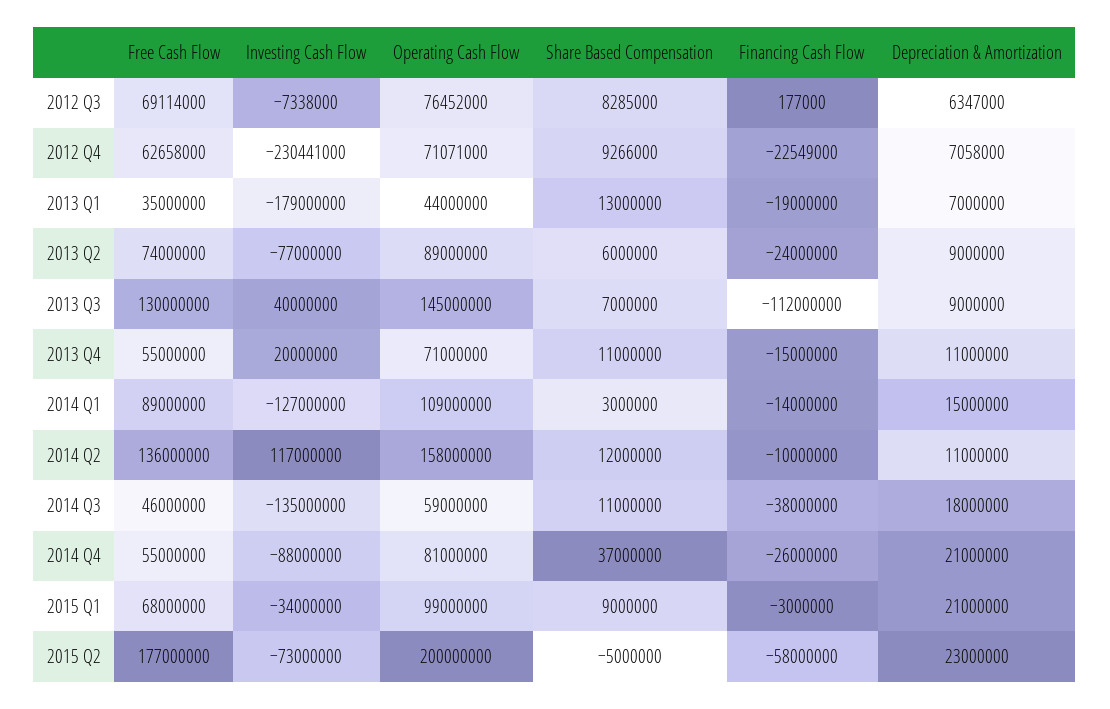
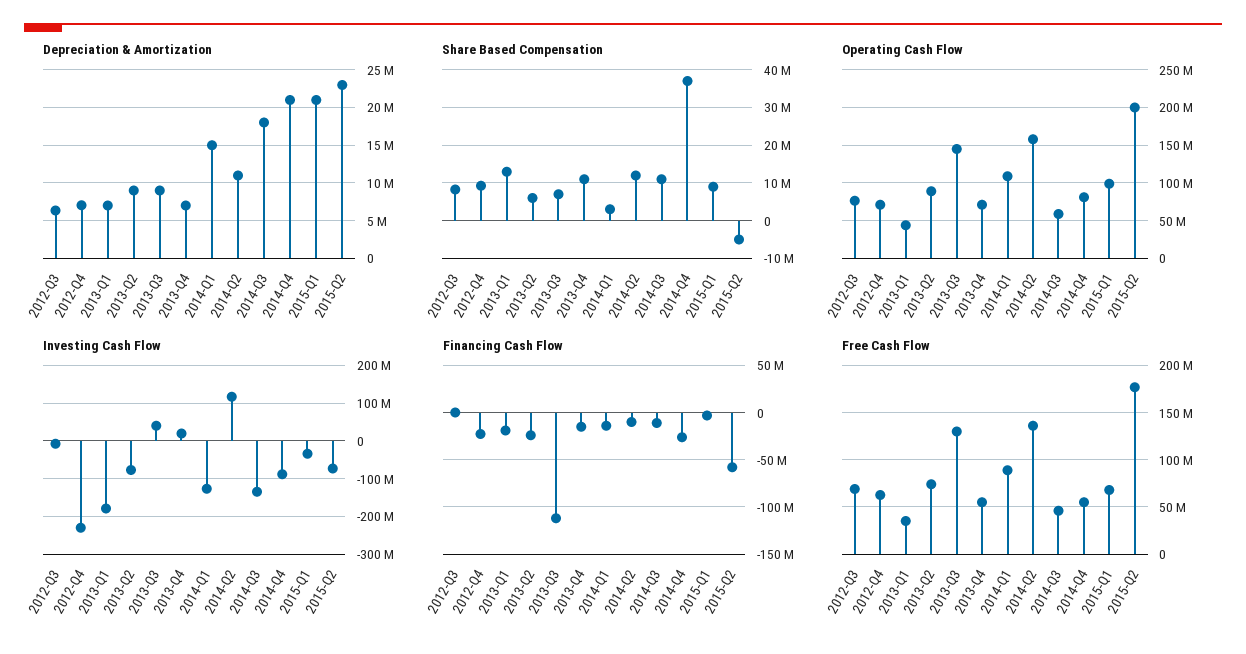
Depreciation & Amortization, 2013 Q4: 11000000 -> 7000000
Financing Cash Flow, 2014 Q3: -38000000 -> -10000000

